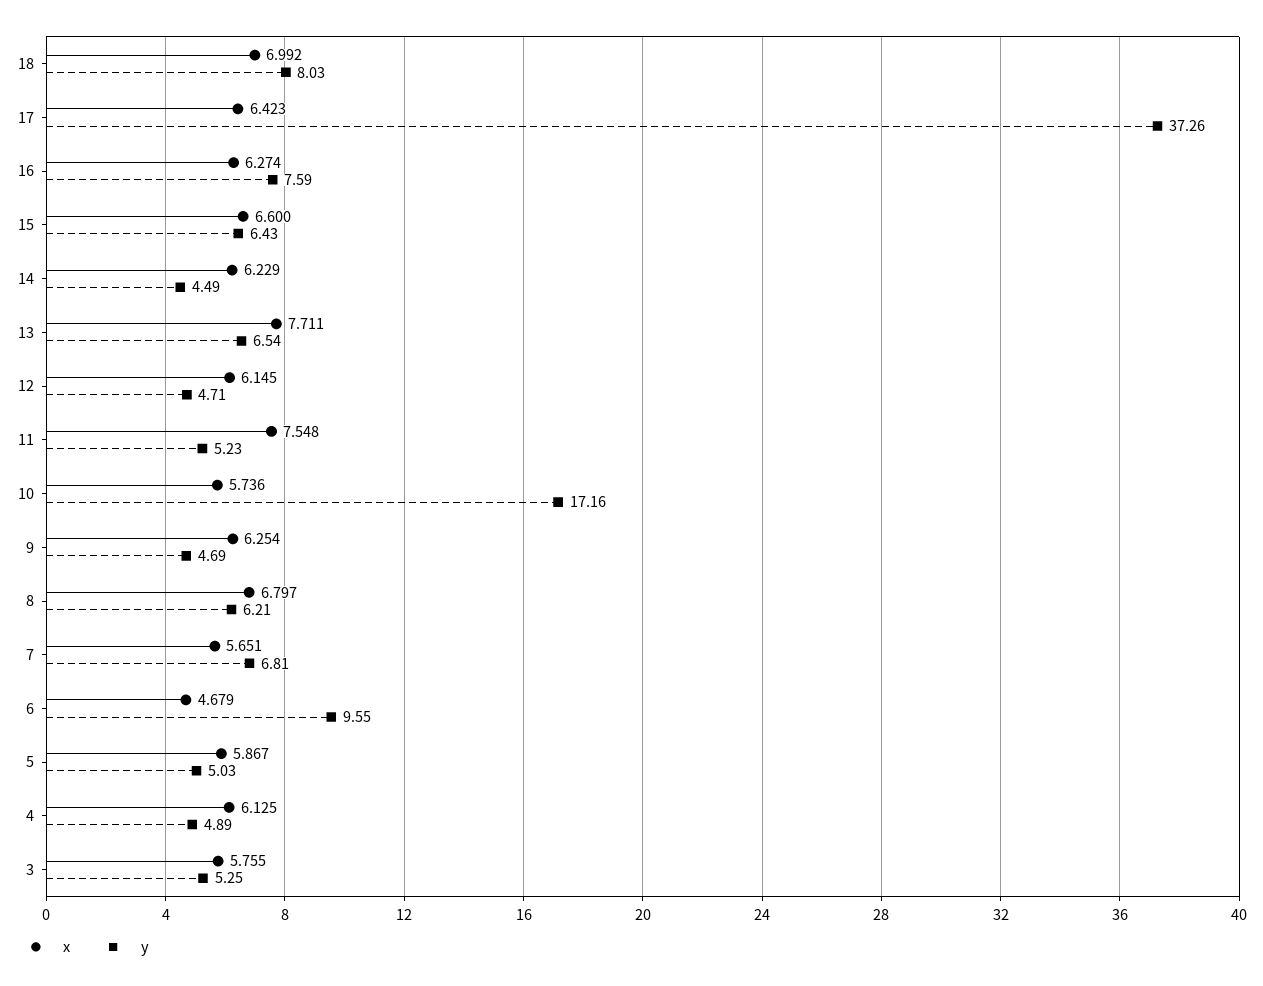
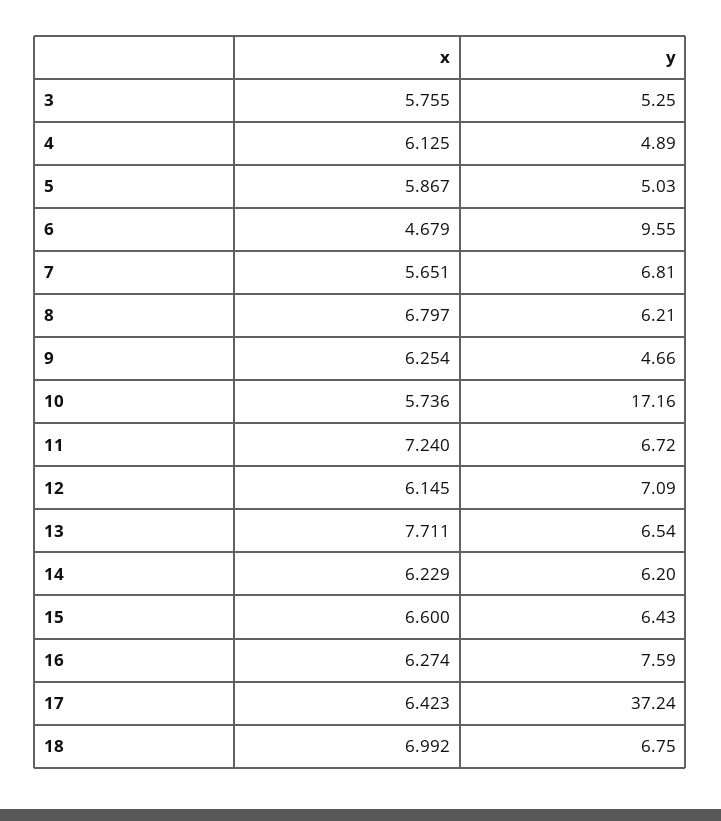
y, 18: 8.03 -> 6.75
y, 17: 37.26 -> 37.24
y, 14: 4.49 -> 6.2
y, 12: 4.71 -> 7.09
x, 11: 7.548 -> 7.24
y, 11: 5.23 -> 6.72
y, 9: 4.69 -> 4.66

